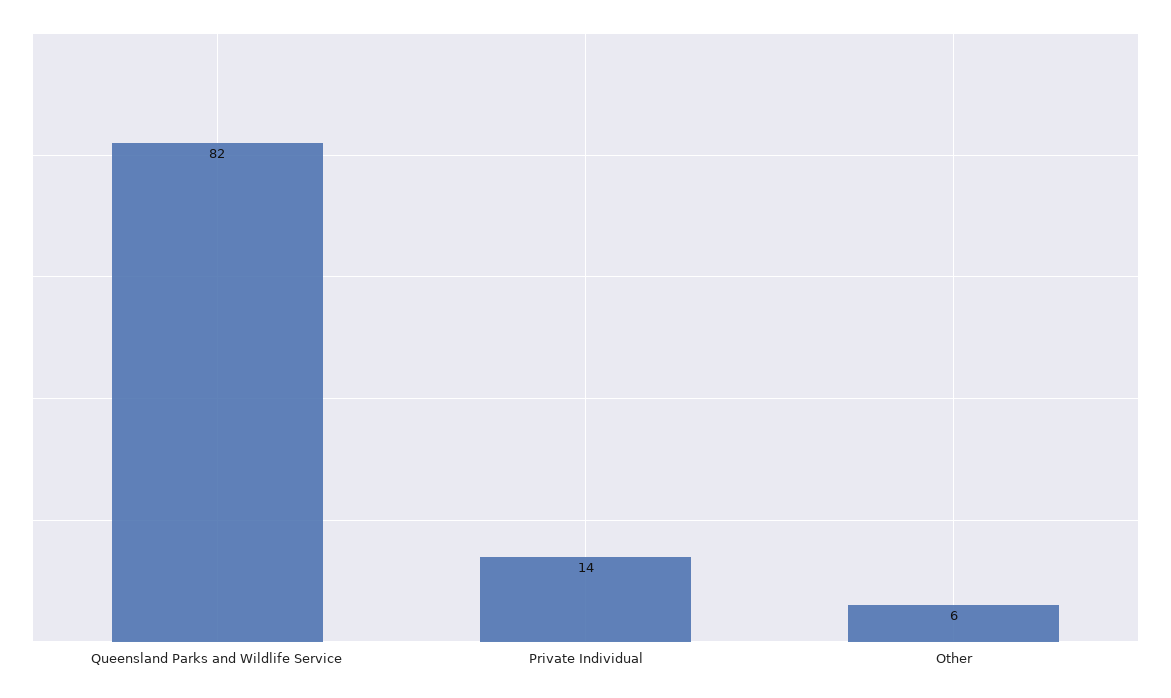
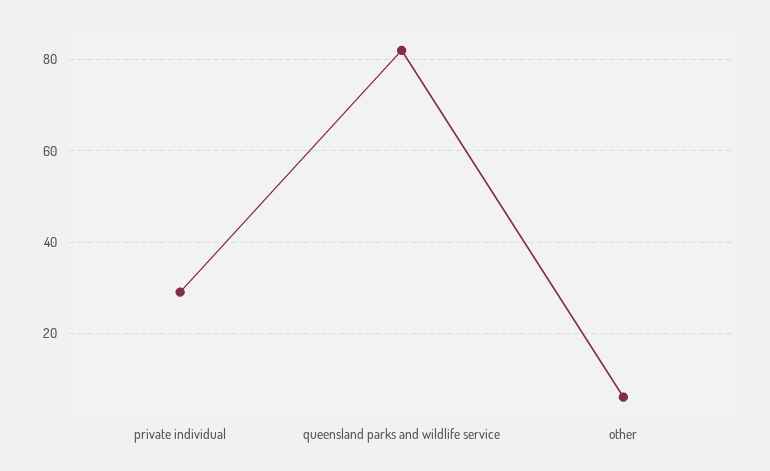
Private Individual: 14 -> 30

